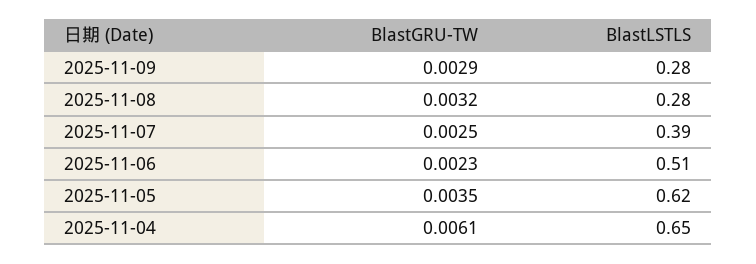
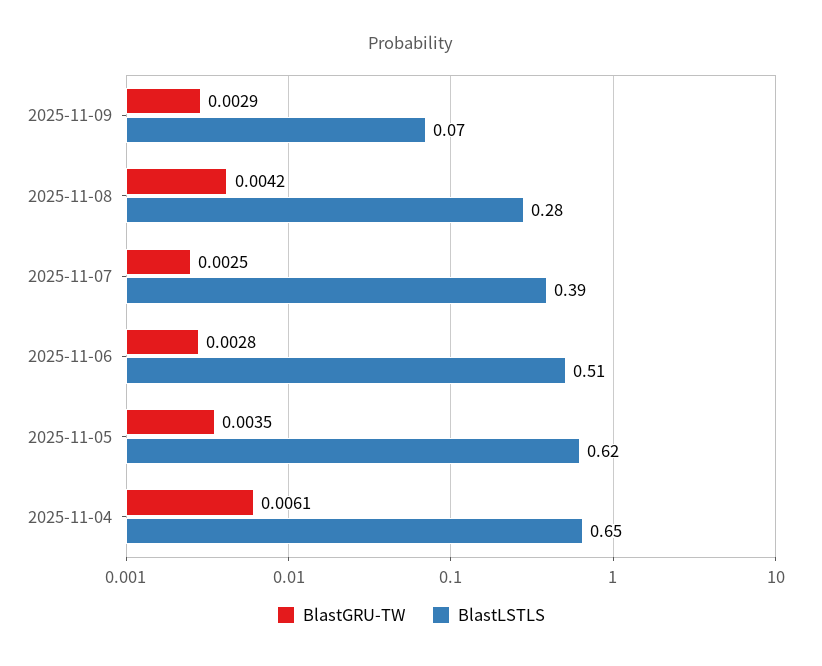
BlastLSTLS, 2025-11-09: 0.28 -> 0.07
BlastGRU-TW, 2025-11-08: 0.0032 -> 0.0042
BlastGRU-TW, 2025-11-06: 0.0023 -> 0.0028

